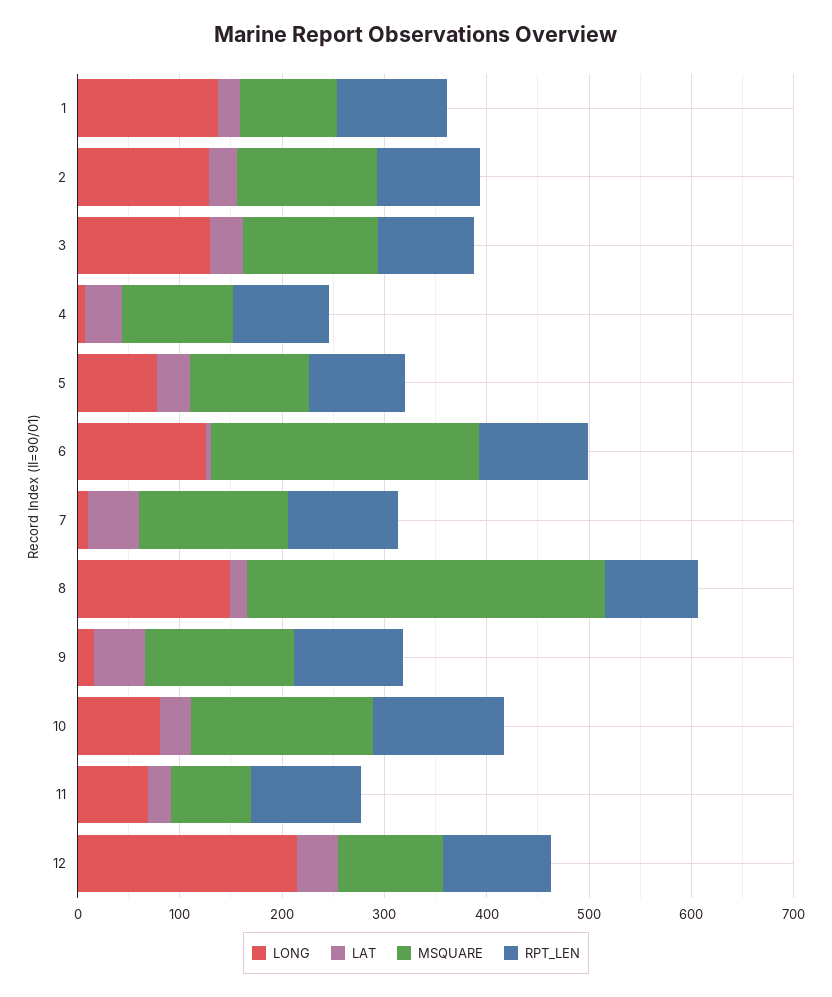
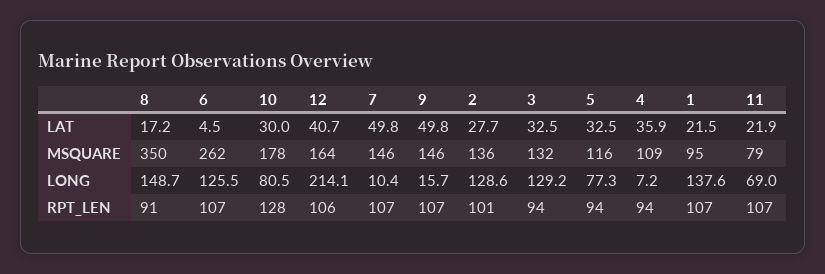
MSQUARE, 12: 100 -> 164

